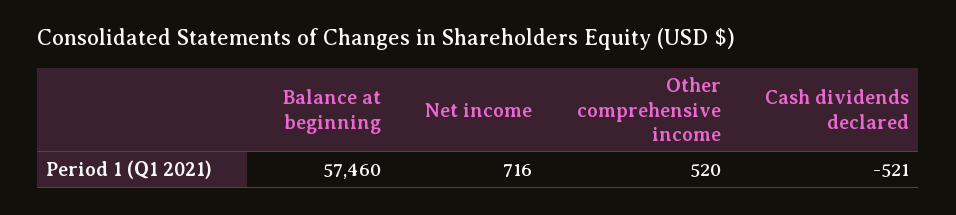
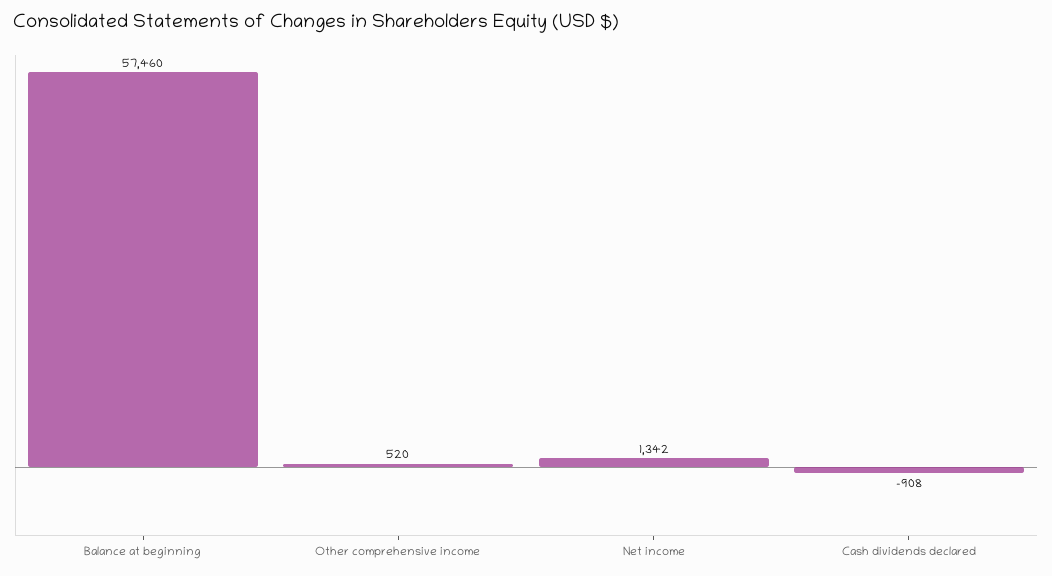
Net income: 716 -> 1342
Cash dividends declared: -521 -> -908

